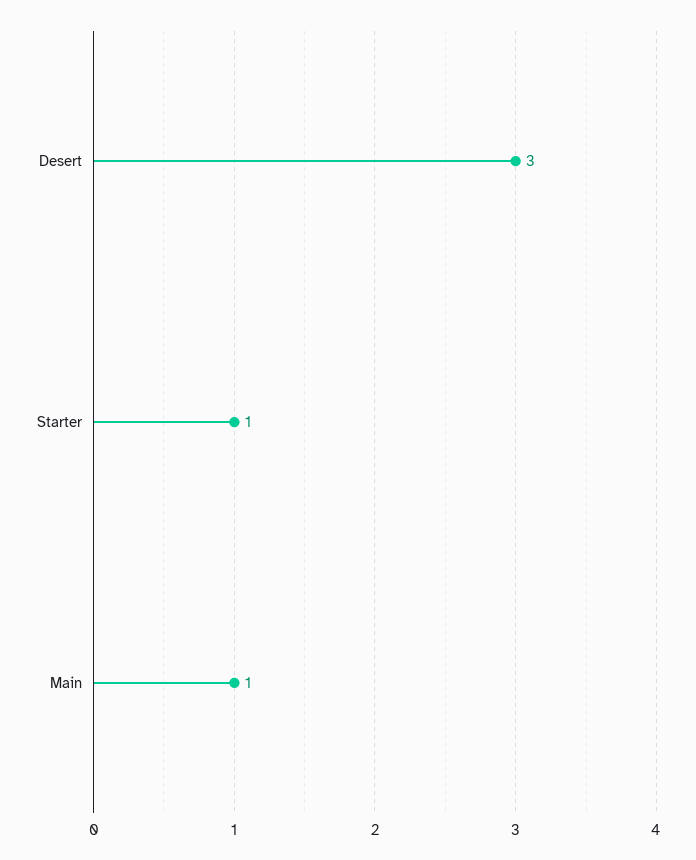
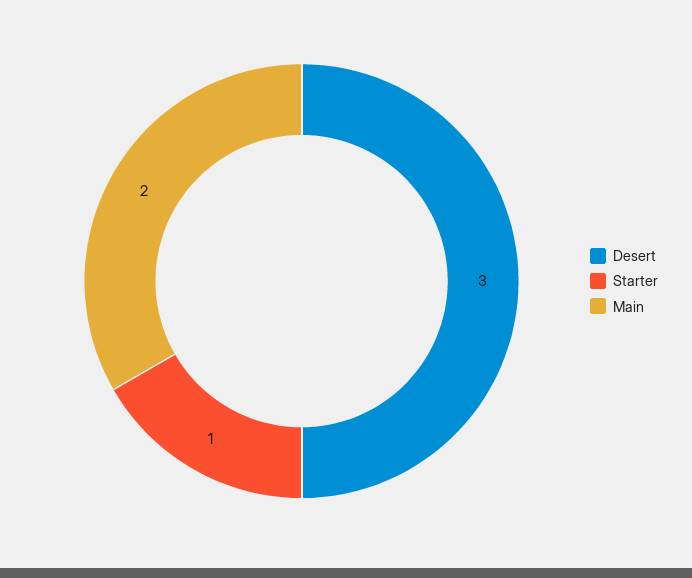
Main: 1 -> 2

